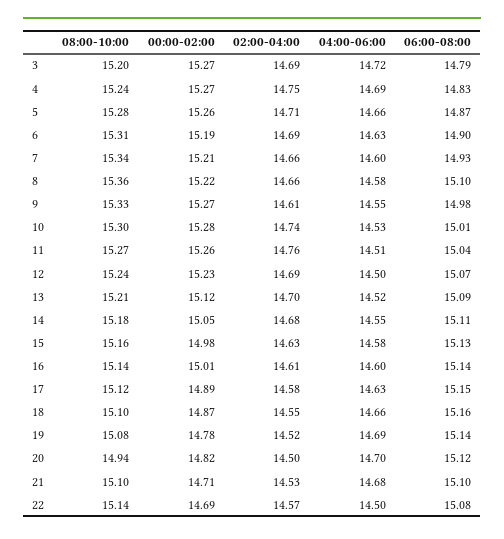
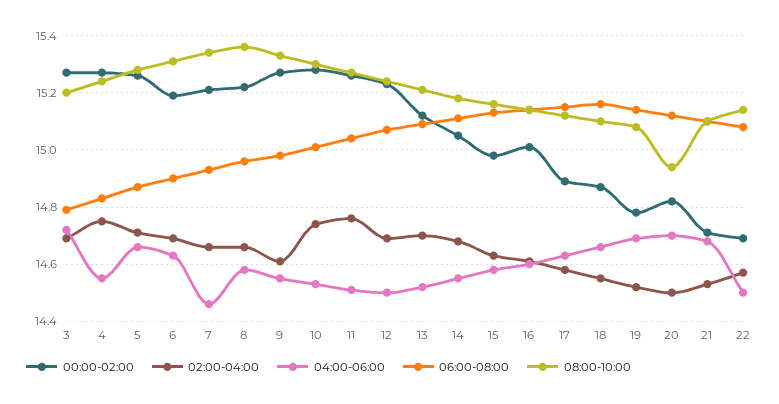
04:00-06:00, 4: 14.69 -> 14.55
04:00-06:00, 7: 14.6 -> 14.45
06:00-08:00, 8: 15.1 -> 14.95

